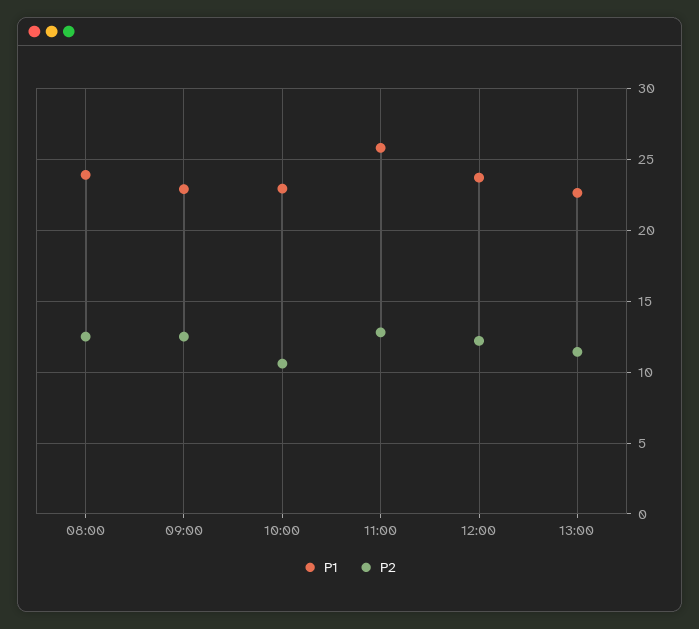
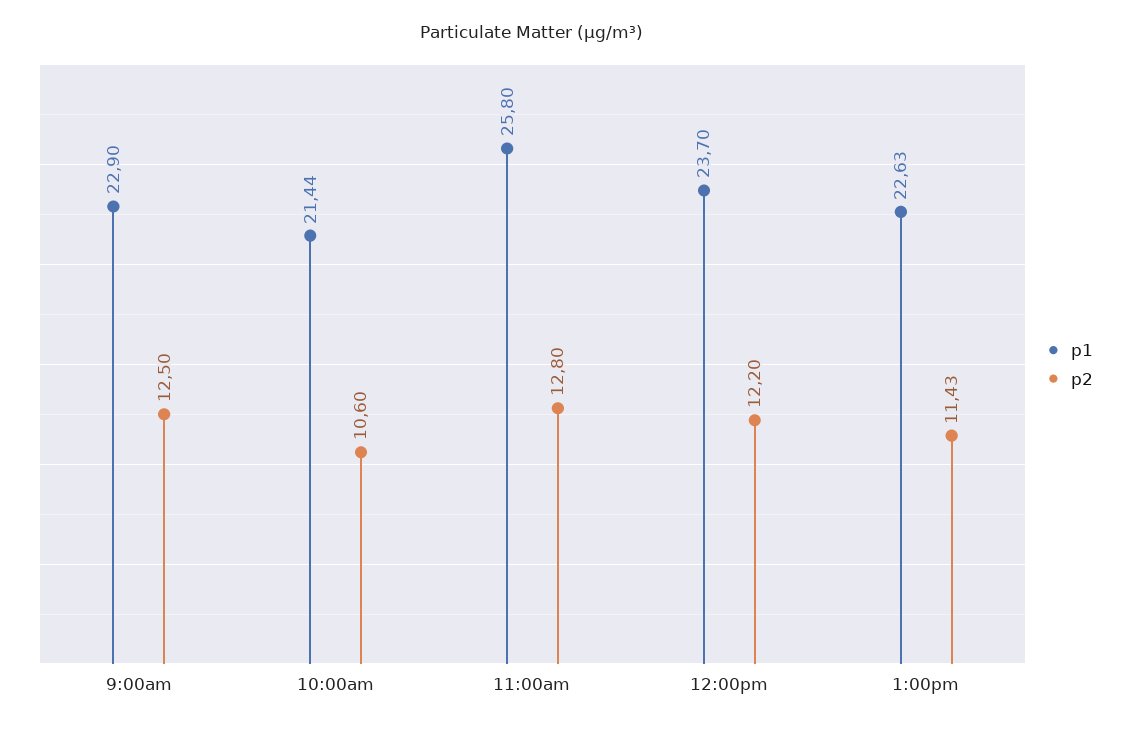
P1, 08:00: 24 -> none
P2, 08:00: 12.5 -> none
P1, 10:00: 23 -> 21.44

